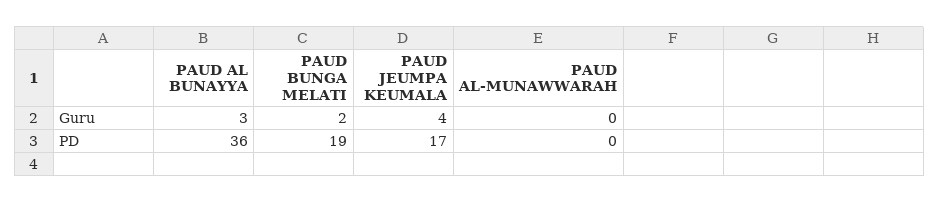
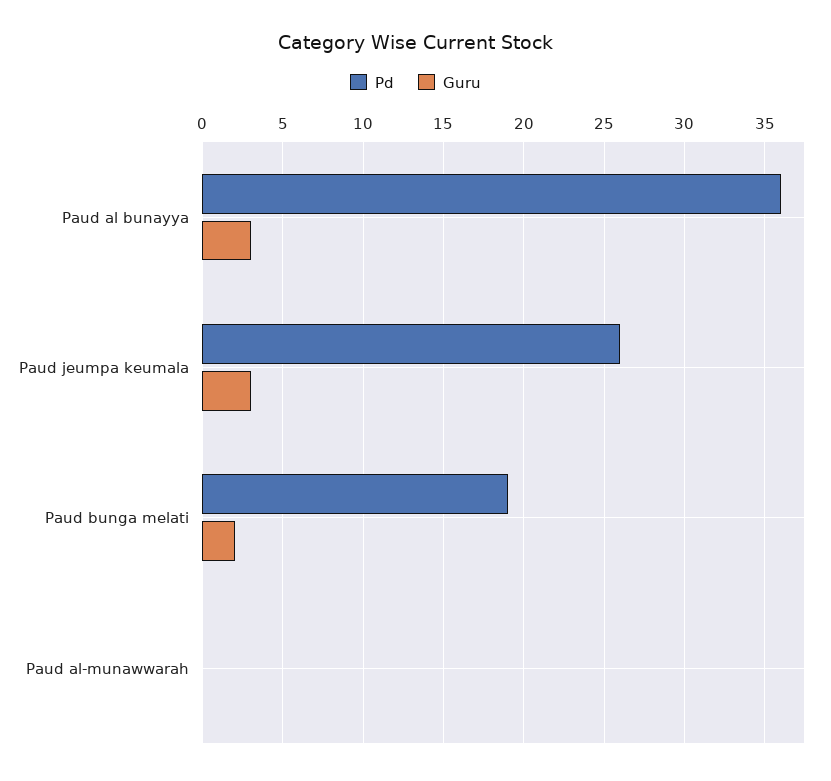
Guru, PAUD JEUMPA KEUMALA: 4 -> 3
PD, PAUD JEUMPA KEUMALA: 17 -> 26

